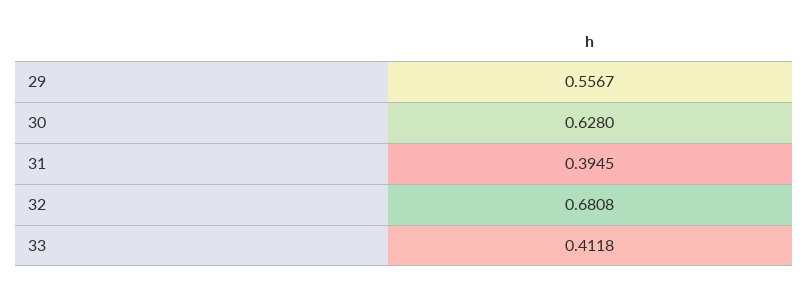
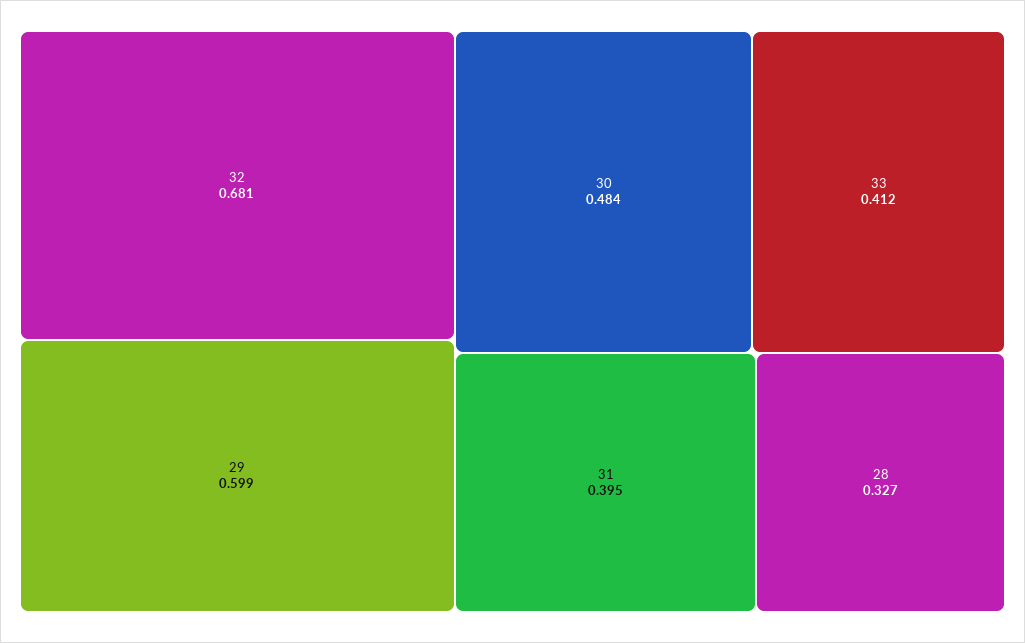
29: 0.5567 -> 0.599
30: 0.628 -> 0.484
28: none -> 0.327

